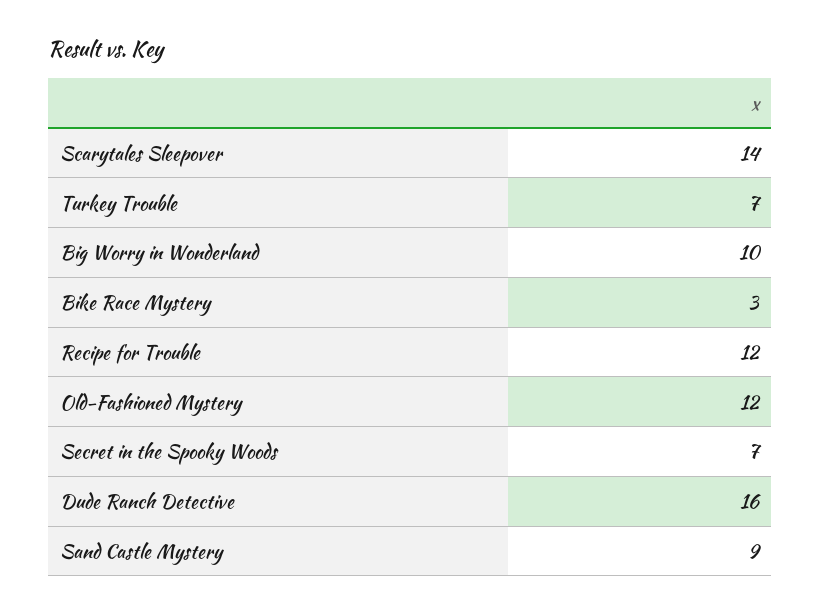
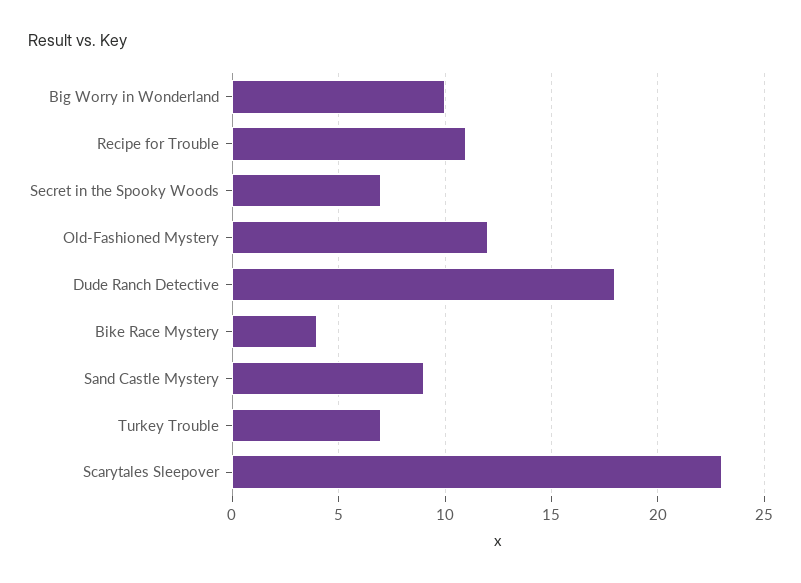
Scarytales Sleepover: 14 -> 23
Bike Race Mystery: 3 -> 4
Recipe for Trouble: 12 -> 11
Dude Ranch Detective: 16 -> 18

